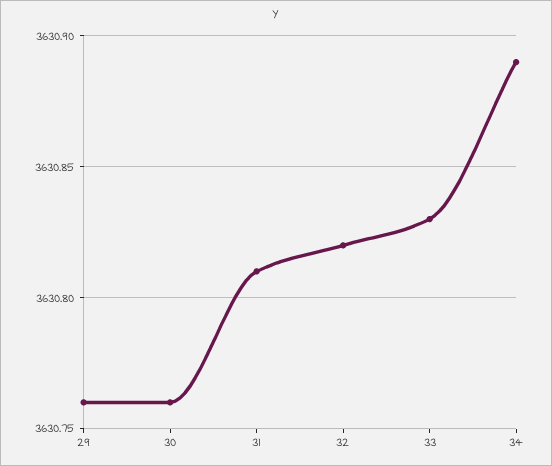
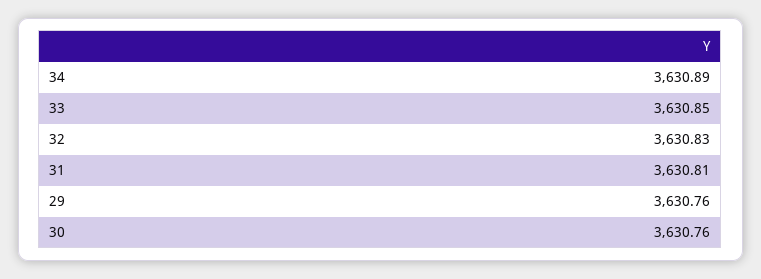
32: 3630.82 -> 3630.83
33: 3630.83 -> 3630.85

